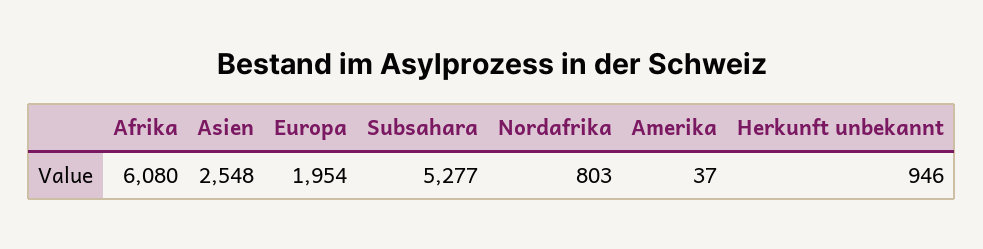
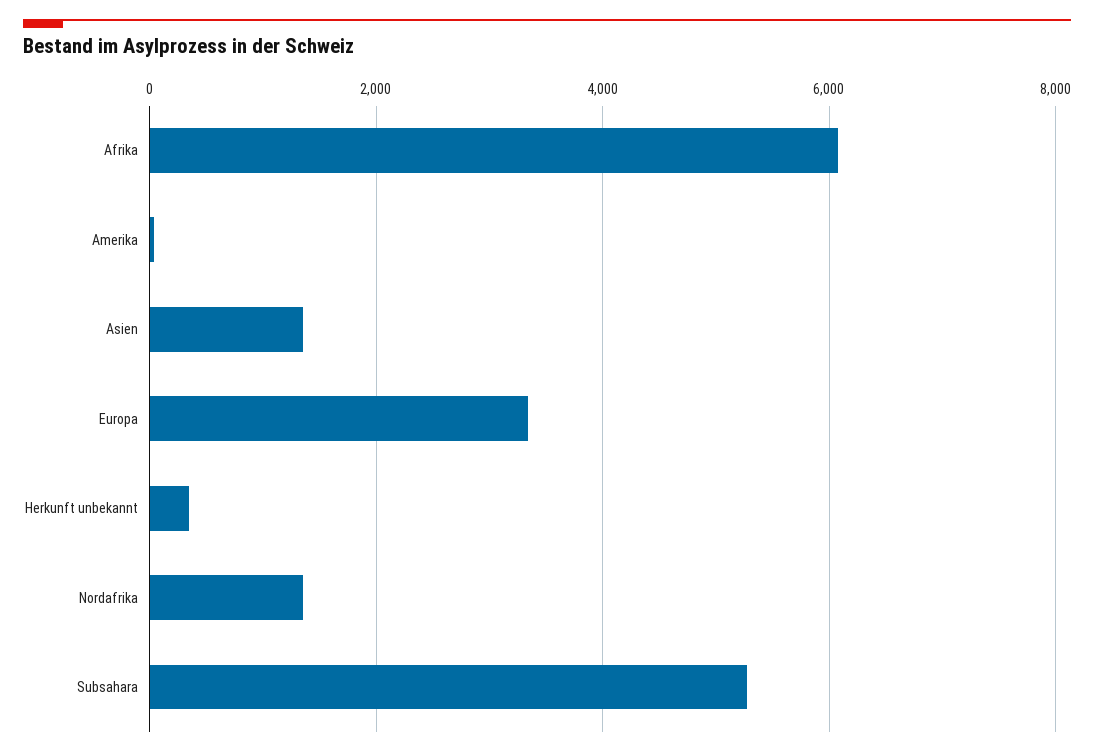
Asien: 2548 -> 1400
Europa: 1954 -> 3400
Nordafrika: 803 -> 1400
Herkunft unbekannt: 946 -> 400

